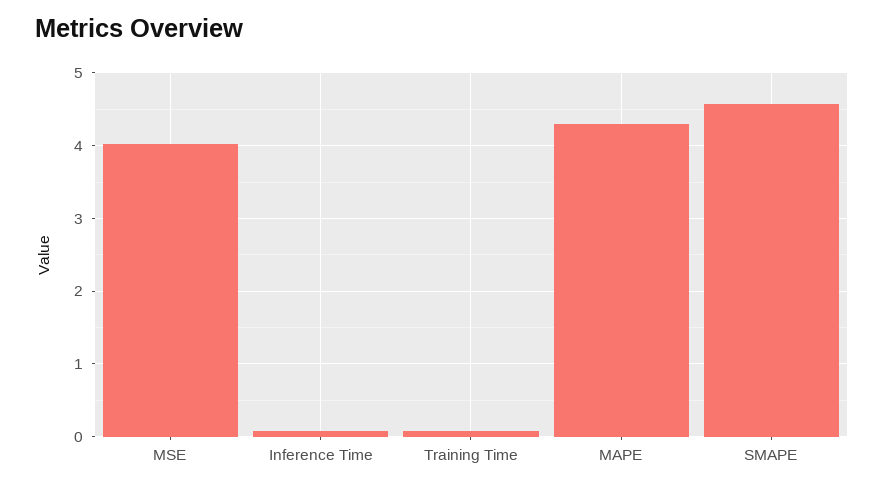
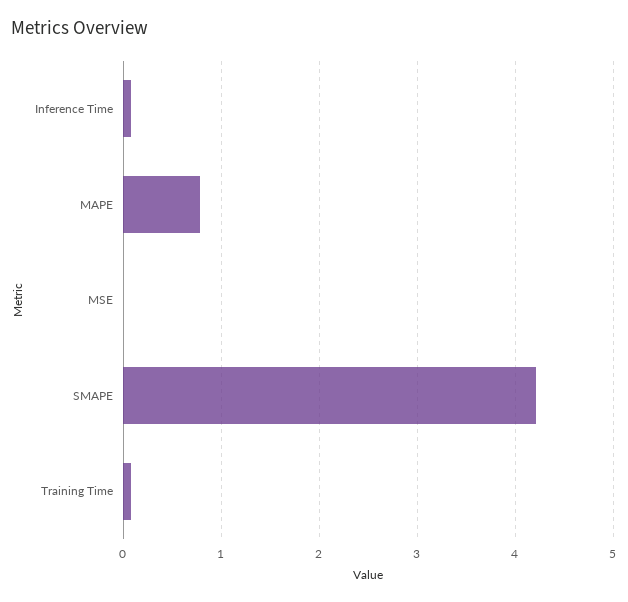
MSE: 4 -> 0
MAPE: 4.3 -> 0.8
SMAPE: 4.6 -> 4.2

